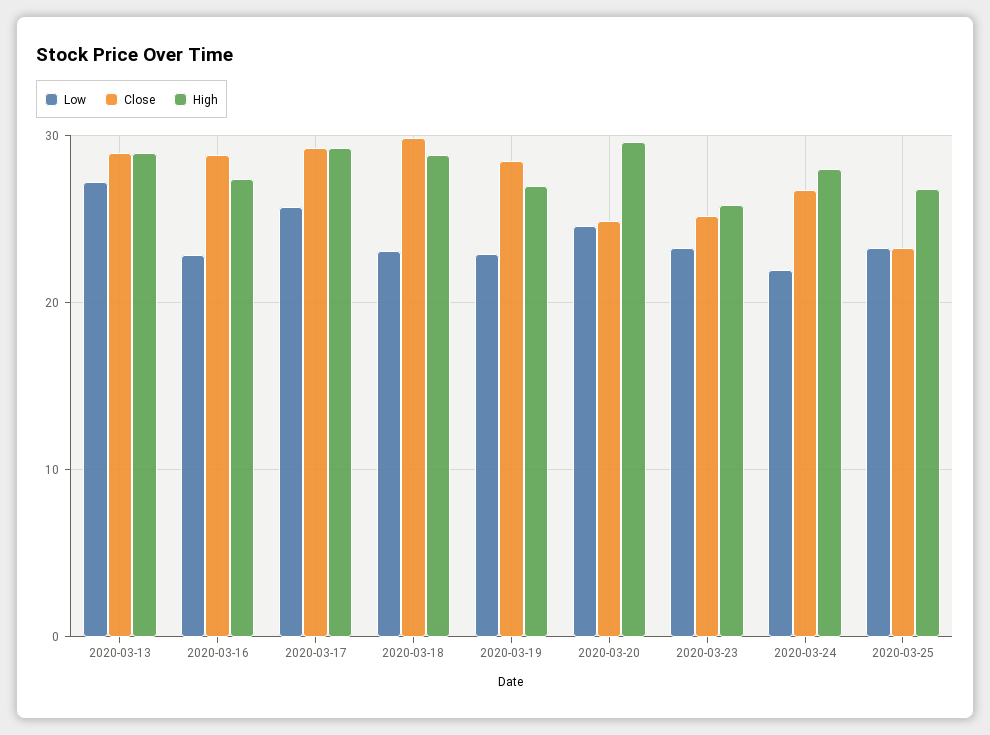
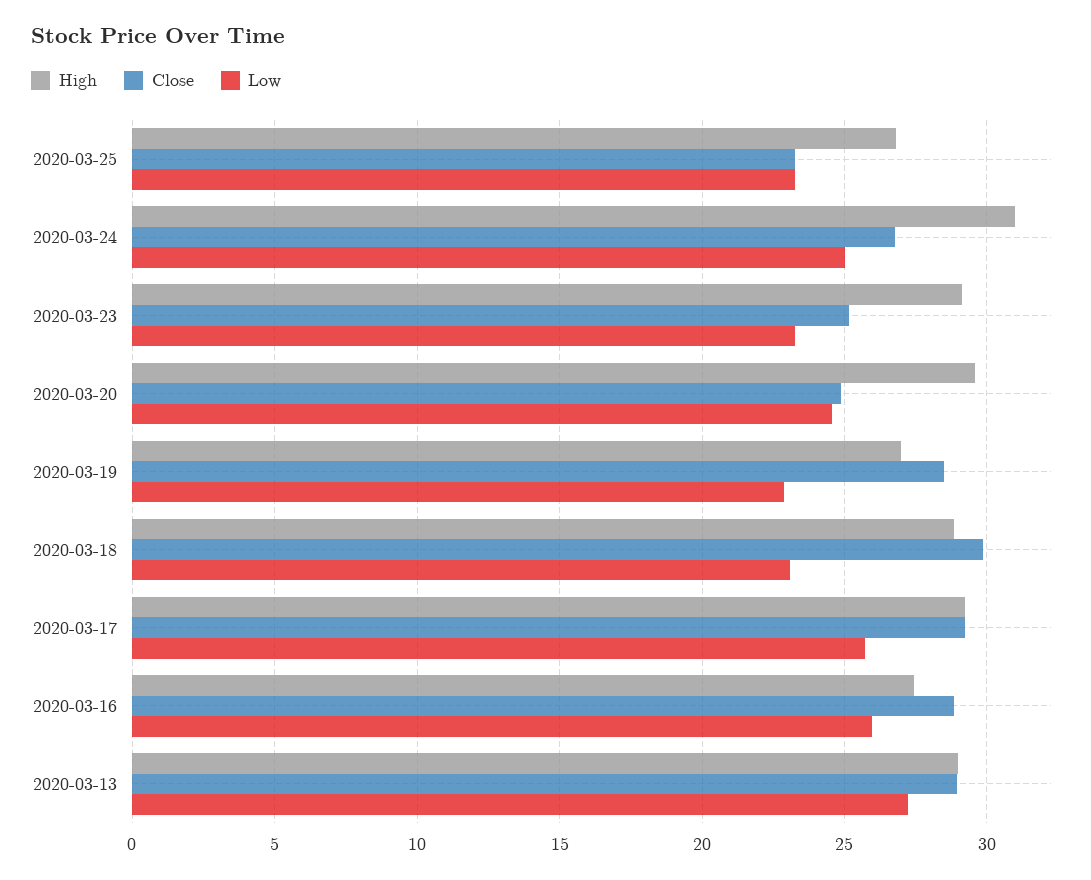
Low, 2020-03-16: 23 -> 26
High, 2020-03-23: 26 -> 29
Low, 2020-03-24: 22 -> 25
High, 2020-03-24: 28 -> 31

